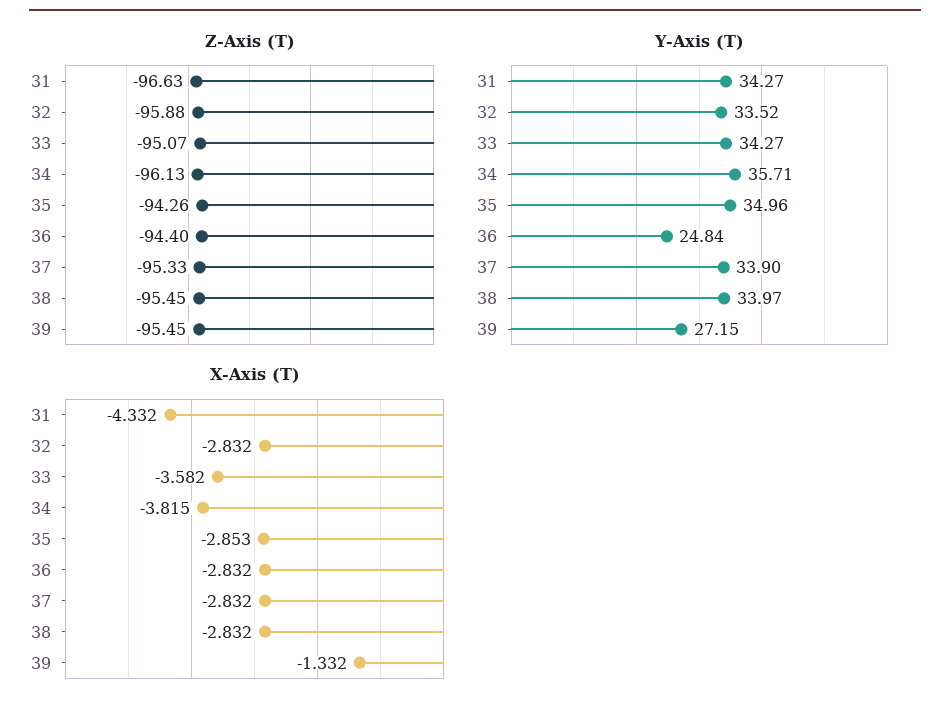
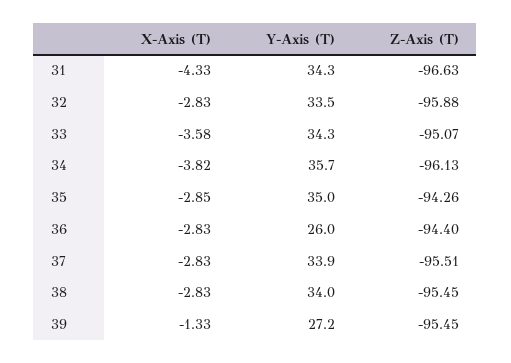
Z-Axis (T), 37: -95.33 -> -95.51
Y-Axis (T), 36: 24.84 -> 26

